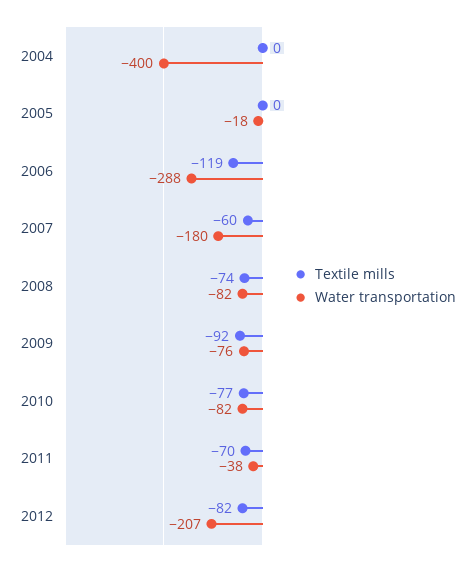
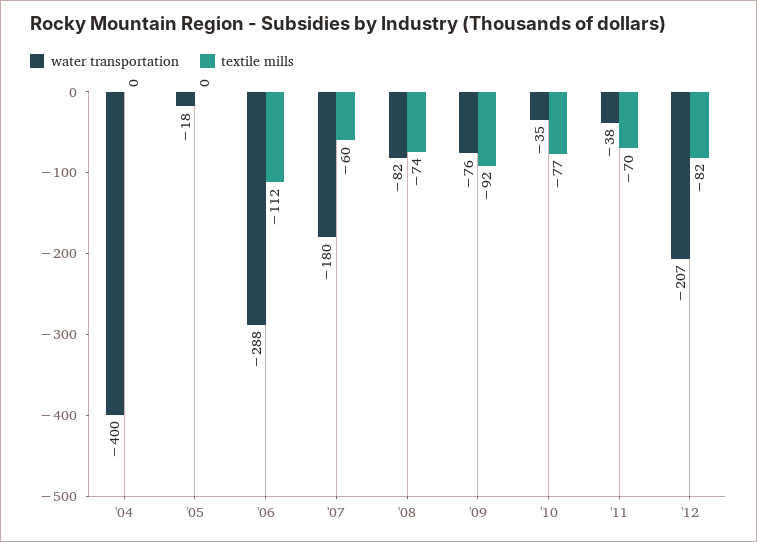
Textile mills, 2006: -119 -> -112
Water transportation, 2010: -82 -> -35

